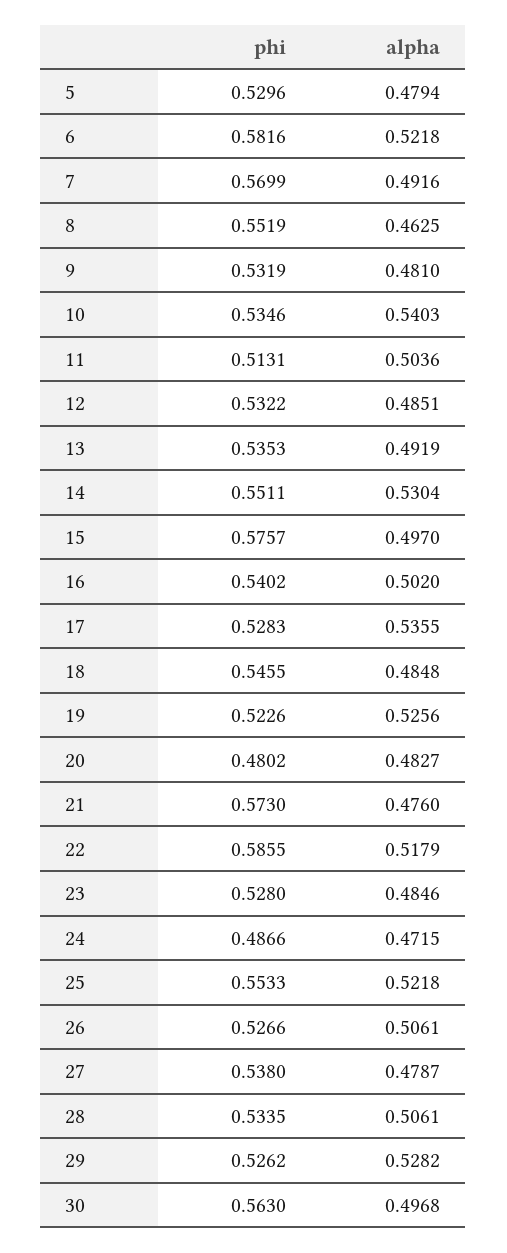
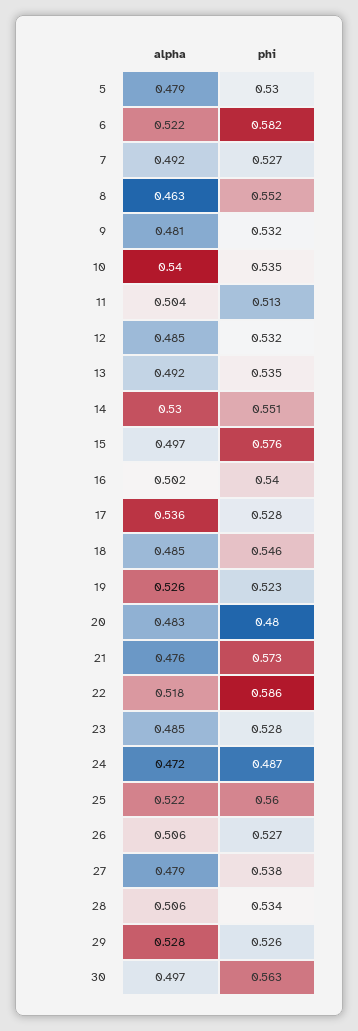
phi, 7: 0.5699 -> 0.527
phi, 25: 0.5533 -> 0.56

